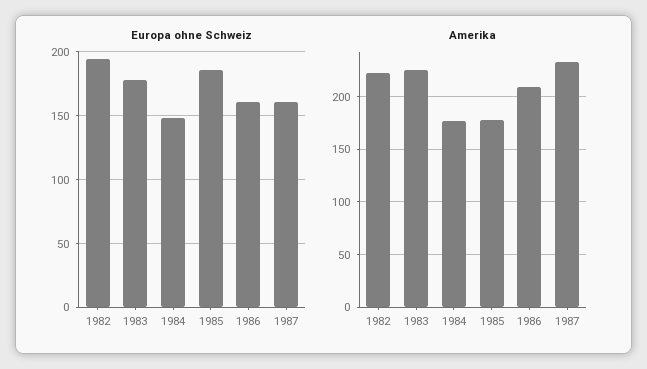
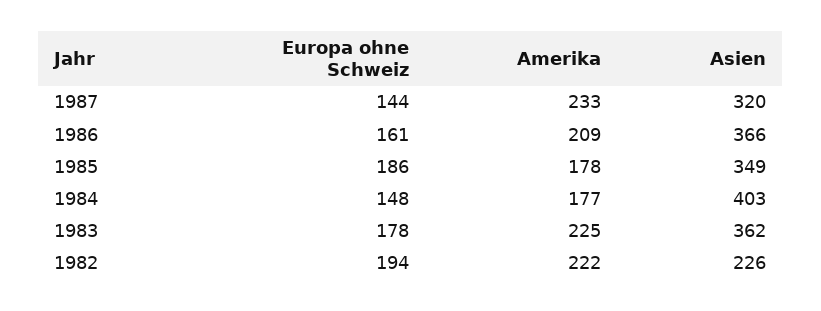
Europa ohne Schweiz, 1987: 160 -> 144
Asien, 1987: none -> 320
Asien, 1986: none -> 366
Asien, 1985: none -> 349
Asien, 1984: none -> 403
Asien, 1983: none -> 362
Asien, 1982: none -> 226

